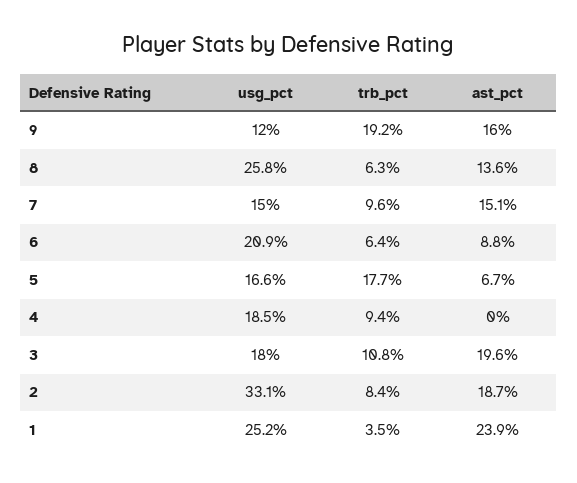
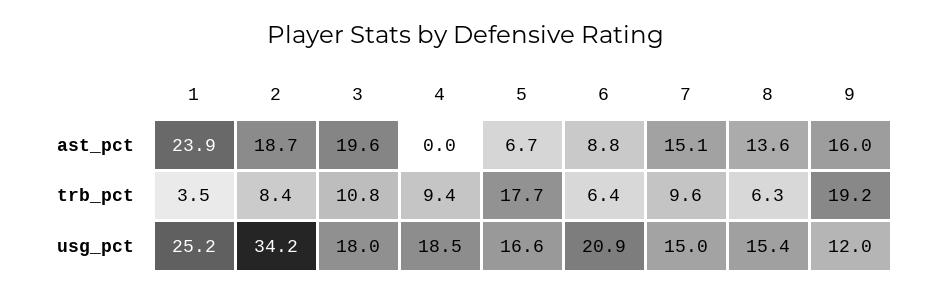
usg_pct, 8: 25.8 -> 15.4
usg_pct, 2: 33.1 -> 34.2

